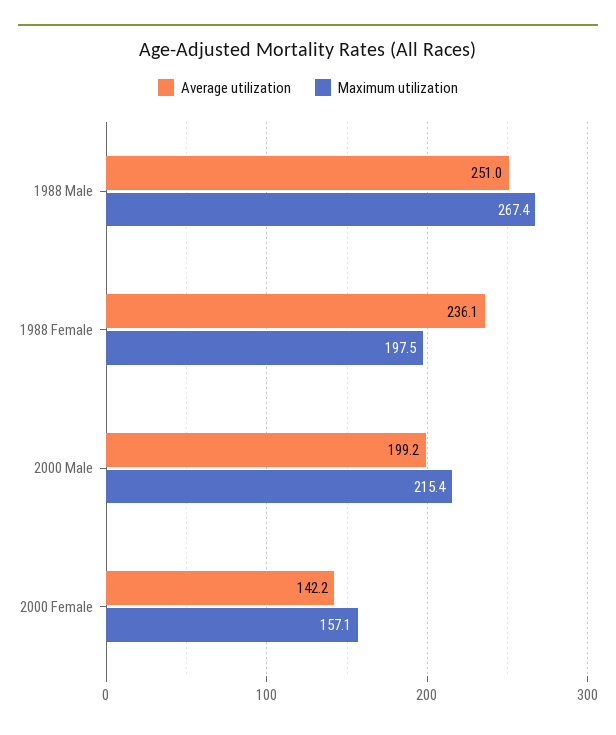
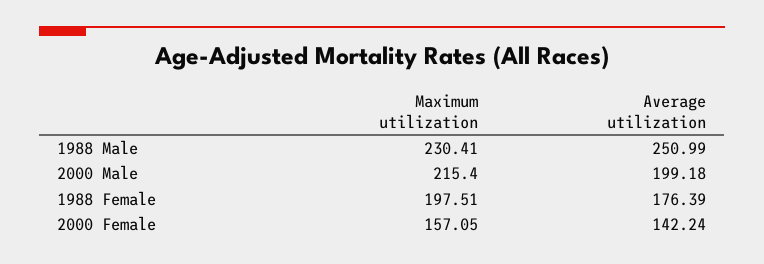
Maximum utilization, 1988 Male: 267.4 -> 230.41
Average utilization, 1988 Female: 236.1 -> 176.39

